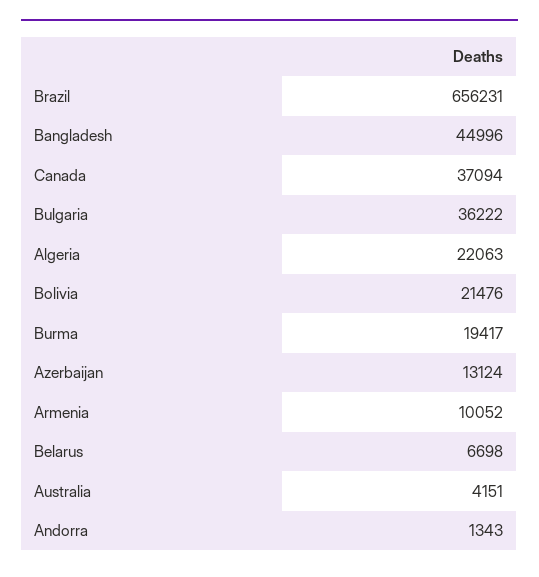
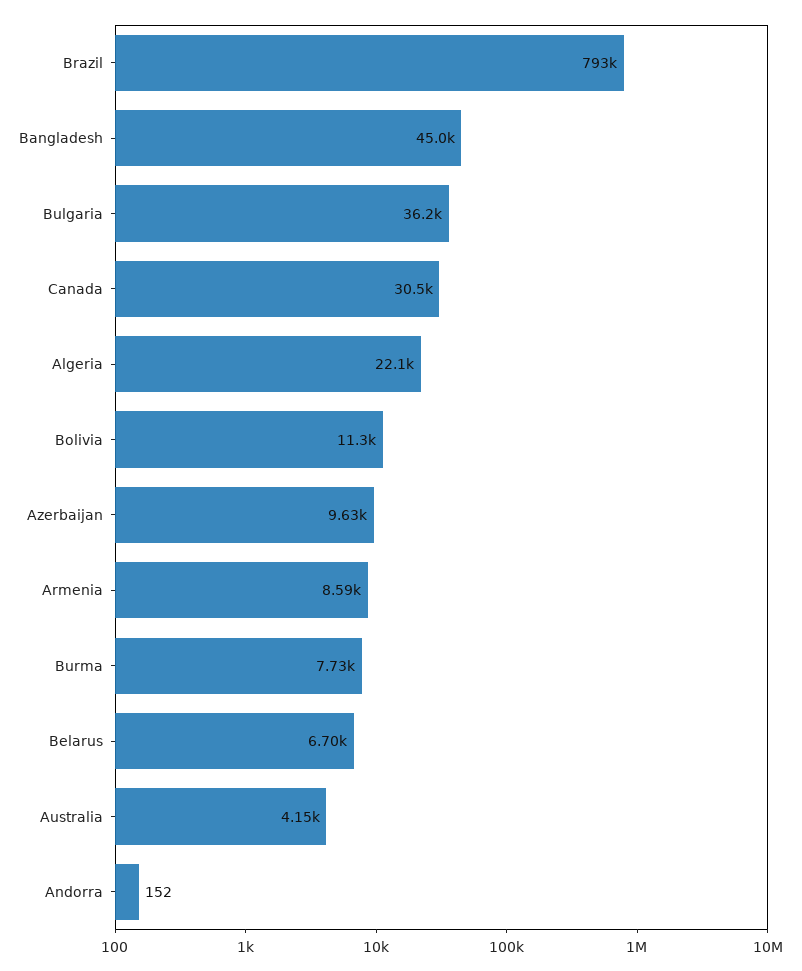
Brazil: 656231 -> 793000
Canada: 37094 -> 30500
Bolivia: 21476 -> 11300
Burma: 19417 -> 7730
Azerbaijan: 13124 -> 9630
Armenia: 10052 -> 8590
Andorra: 1343 -> 152

